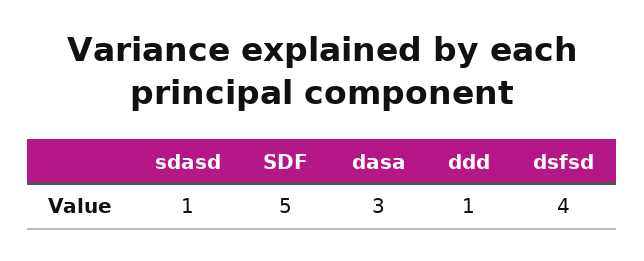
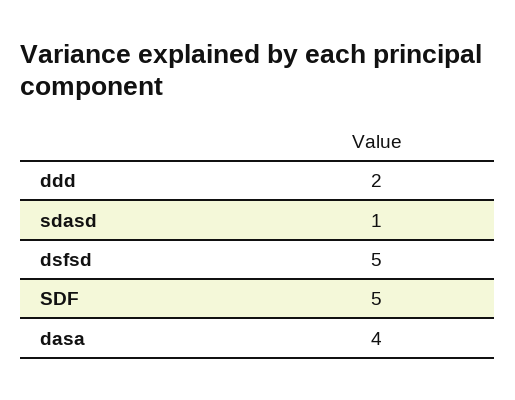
dasa: 3 -> 4
ddd: 1 -> 2
dsfsd: 4 -> 5

